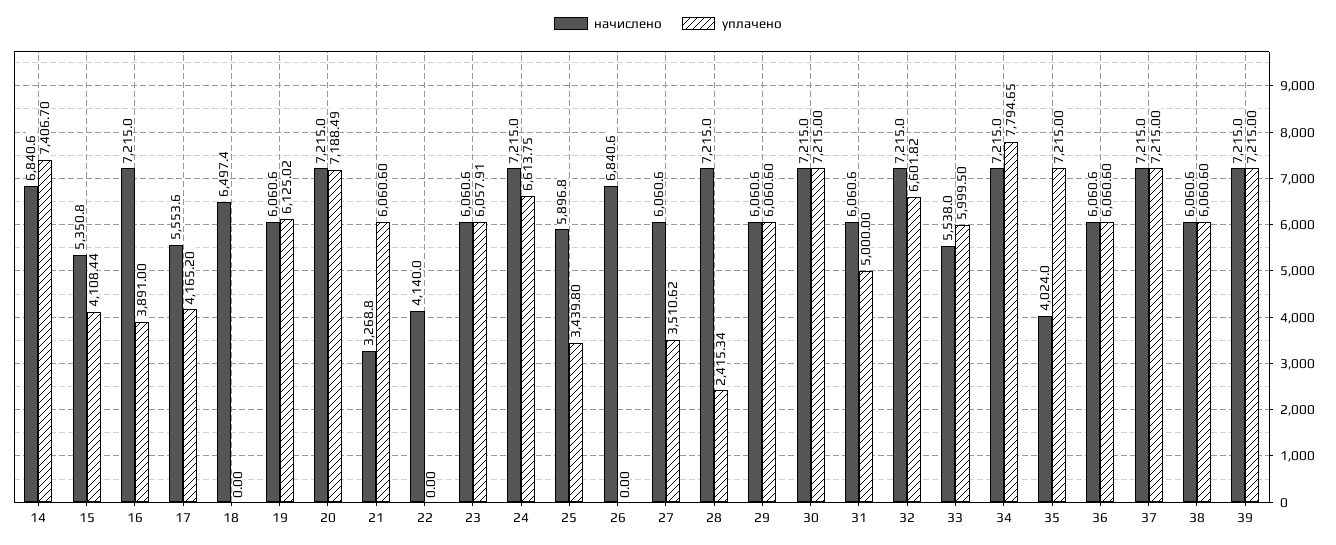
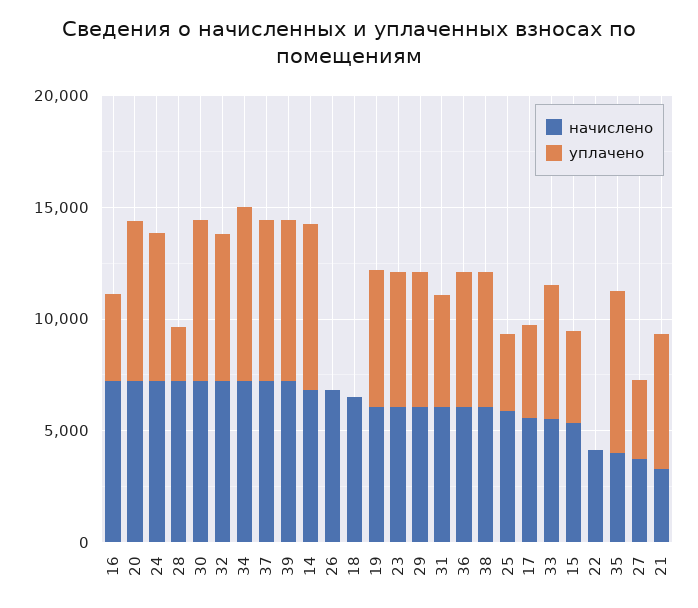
начислено, 27: 6060.6 -> 4000

